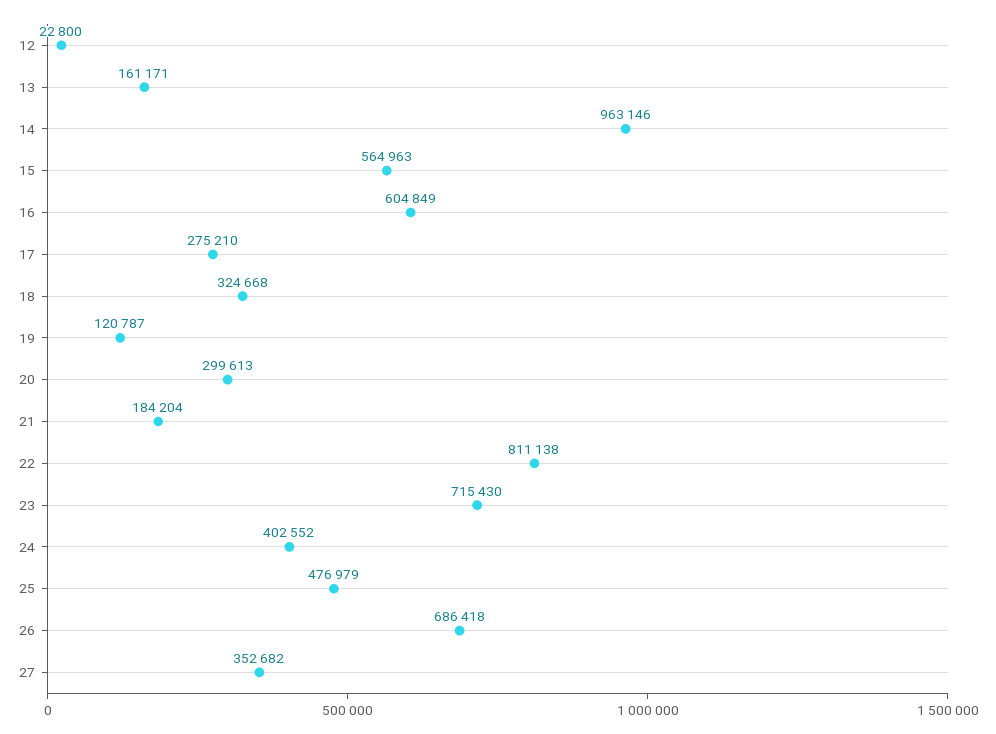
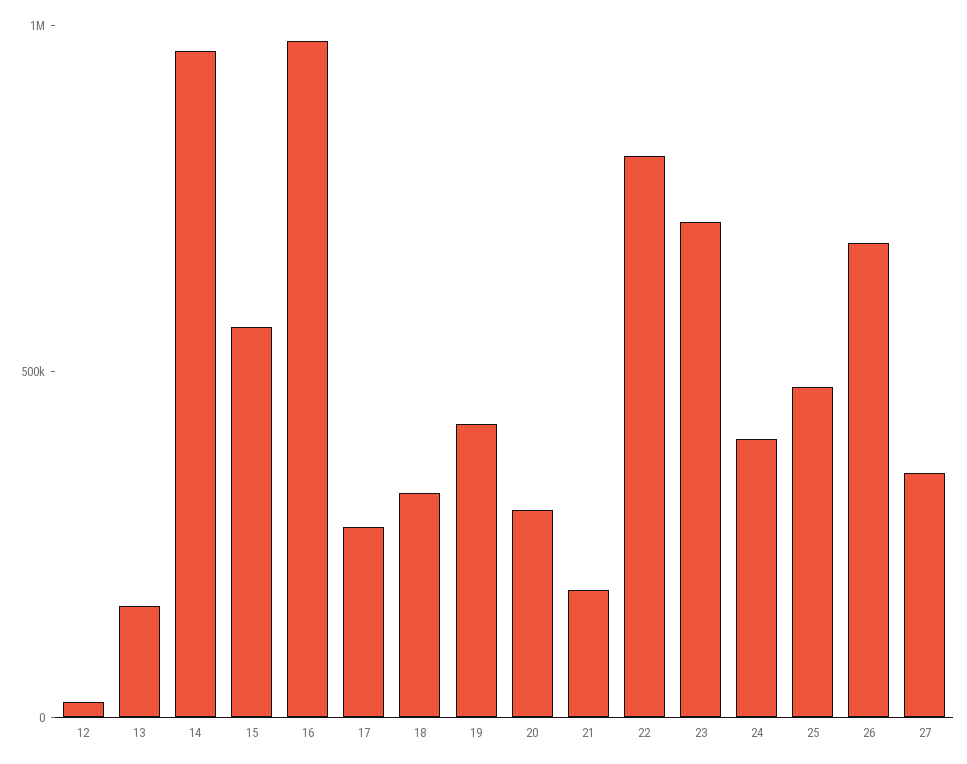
16: 604849 -> 1000000
19: 120787 -> 400000

